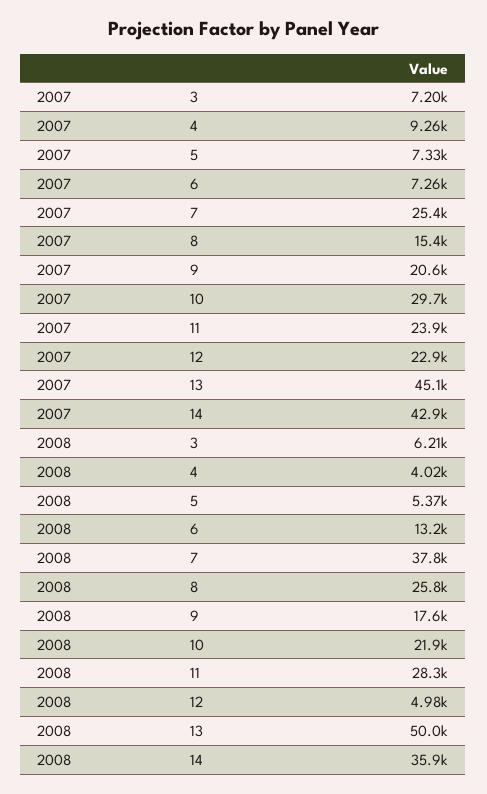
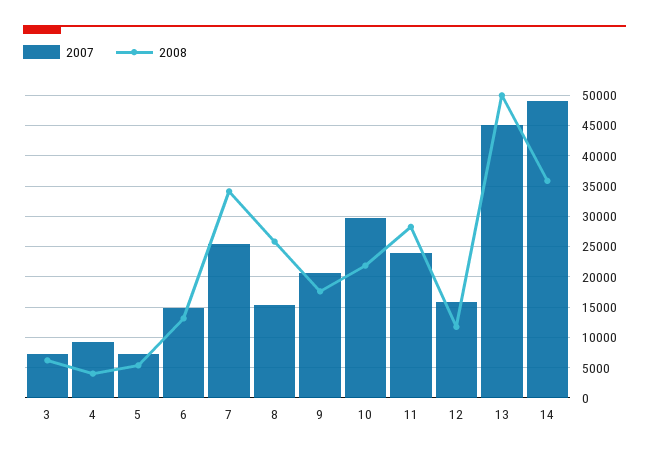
2007, 6: 7260 -> 15000
2007, 12: 22900 -> 16000
2007, 14: 42900 -> 49000
2008, 7: 37800 -> 34000
2008, 12: 4980 -> 12000

